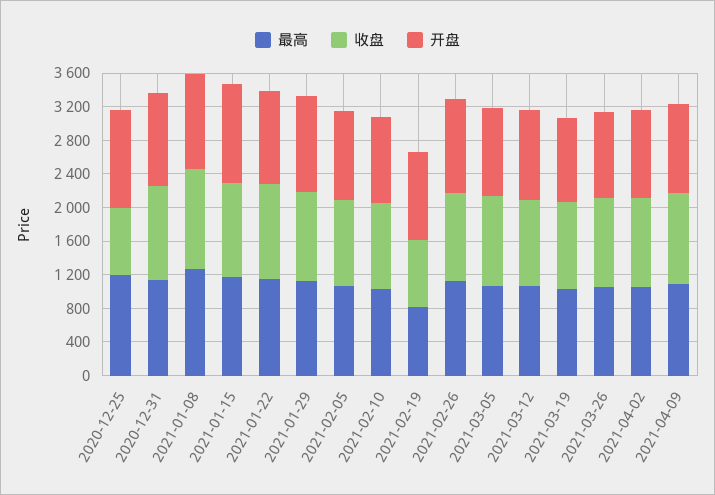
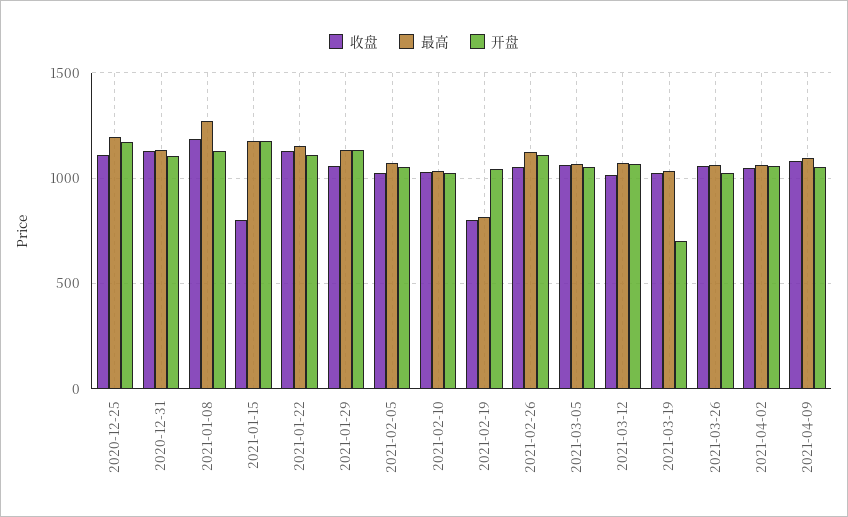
收盘, 2020-12-25: 800 -> 1100
收盘, 2021-01-15: 1100 -> 800
开盘, 2021-03-19: 1000 -> 700

